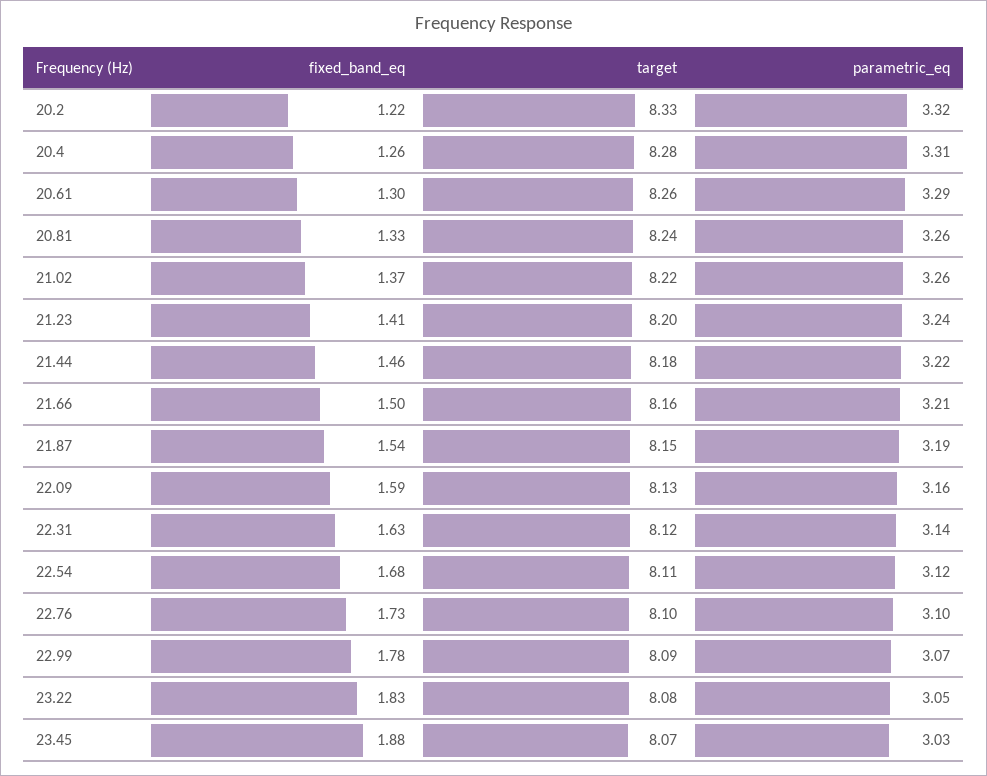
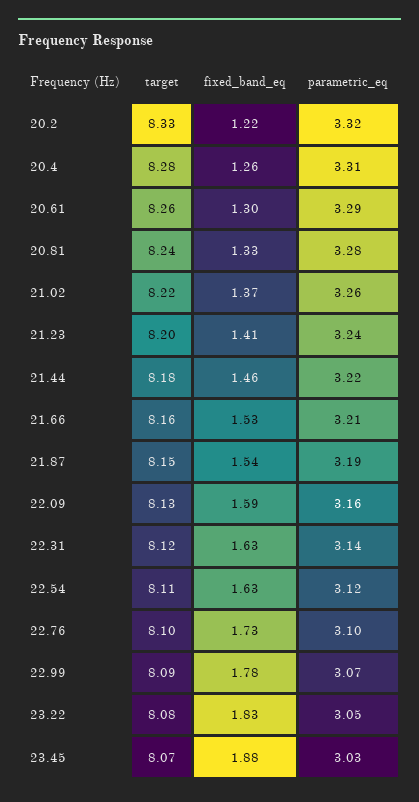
parametric_eq, 20.81: 3.26 -> 3.28
fixed_band_eq, 21.66: 1.5 -> 1.53
fixed_band_eq, 22.54: 1.68 -> 1.63

